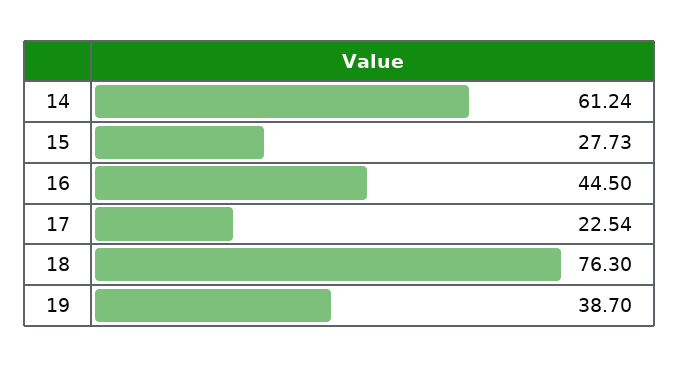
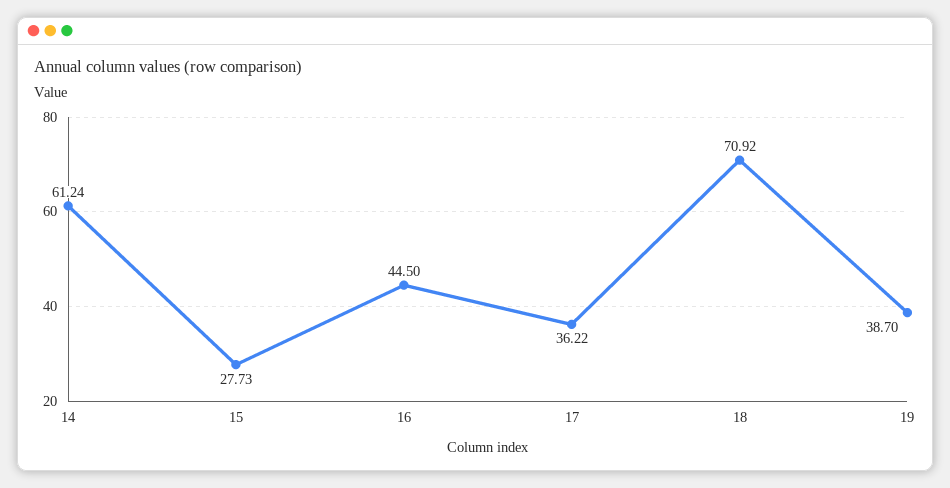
17: 22.54 -> 36.22
18: 76.3 -> 70.92

